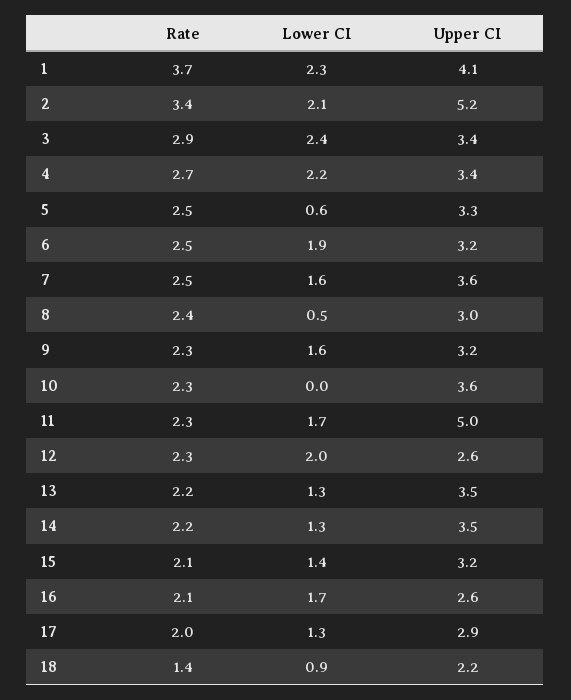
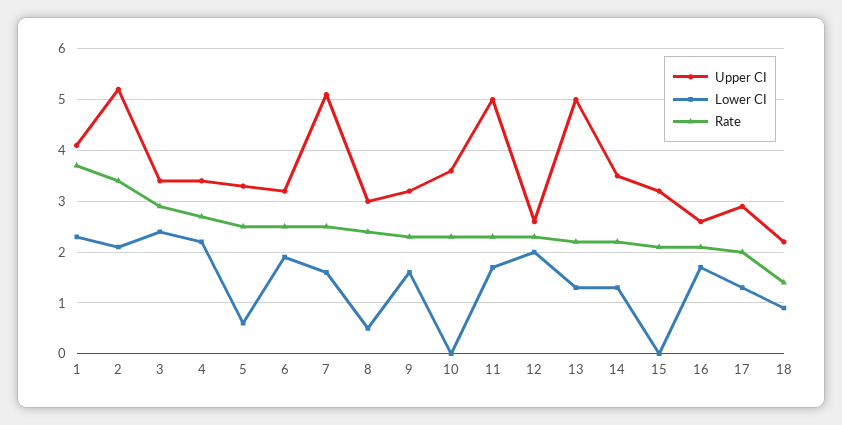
Upper CI, 7: 3.6 -> 5
Upper CI, 13: 3.5 -> 5
Lower CI, 15: 1.4 -> 0

